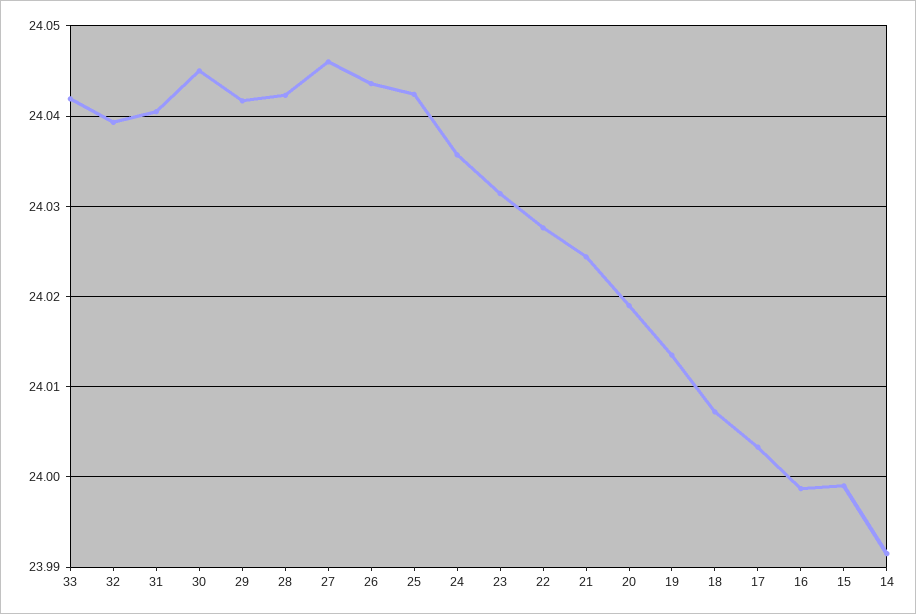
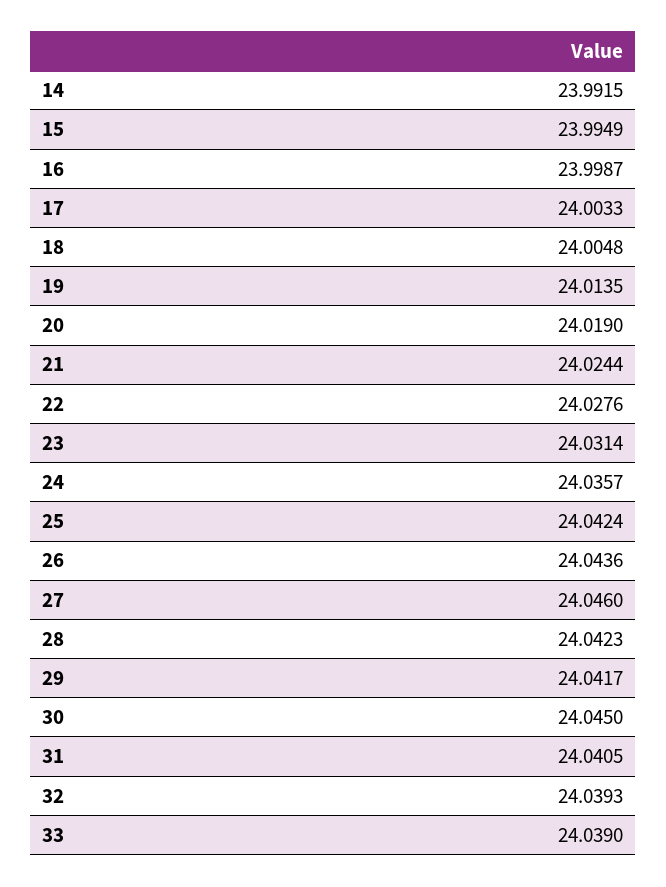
33: 24.042 -> 24.039
18: 24.007 -> 24.0048
15: 23.999 -> 23.9949

